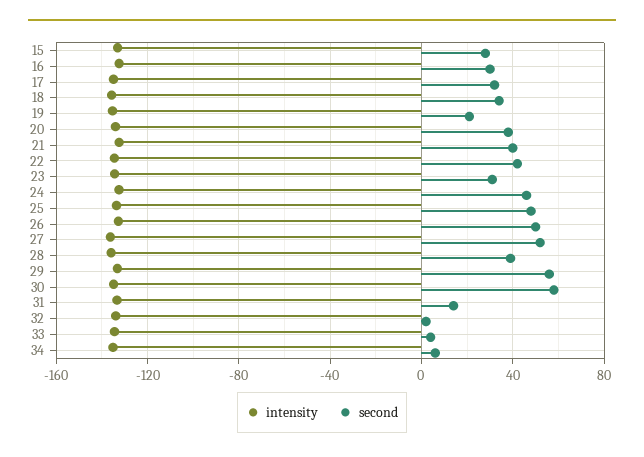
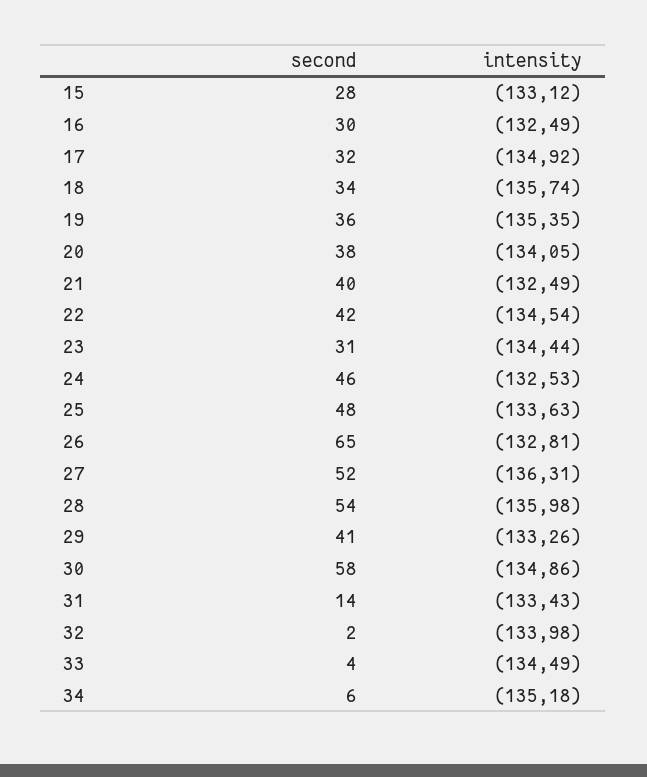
second, 19: 20 -> 36
second, 26: 50 -> 65
second, 28: 40 -> 54
second, 29: 55 -> 41

